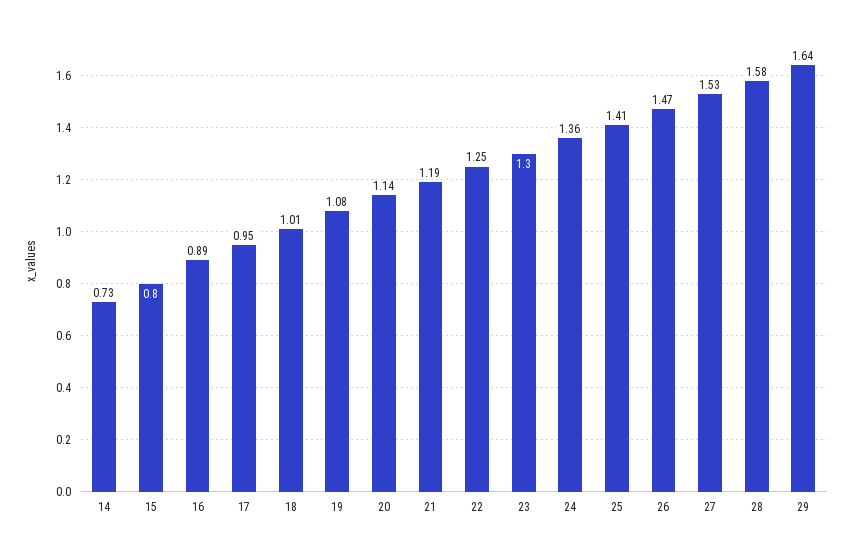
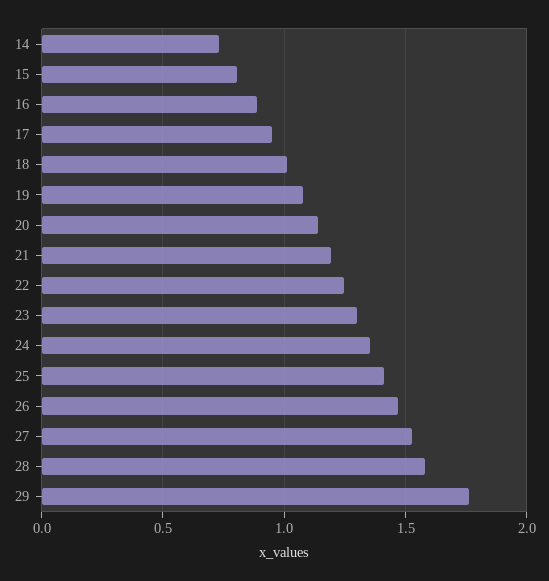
29: 1.64 -> 1.75

